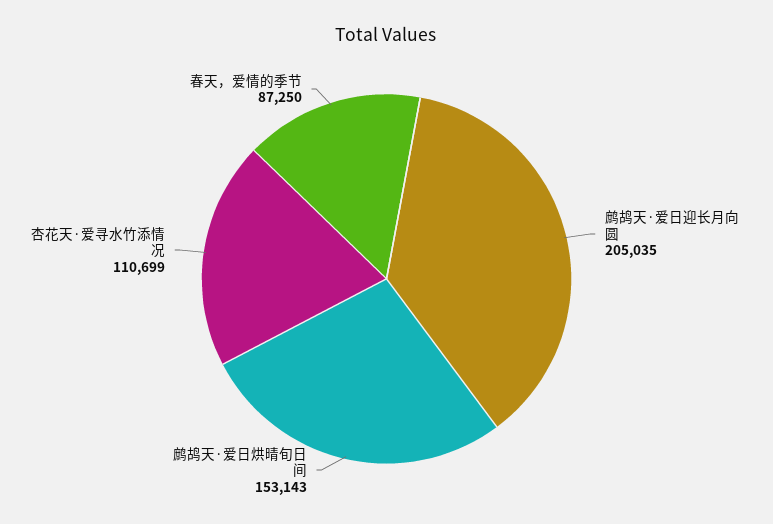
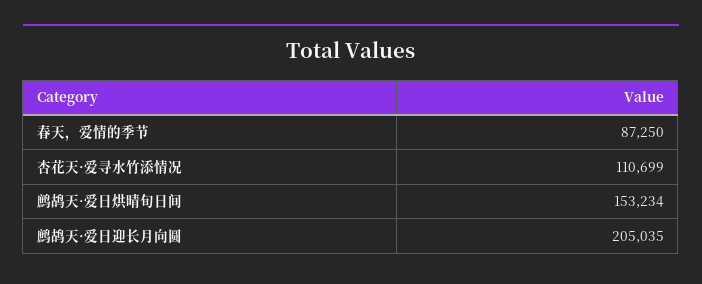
鹧鸪天·爱日烘晴旬日间: 153143 -> 153234

